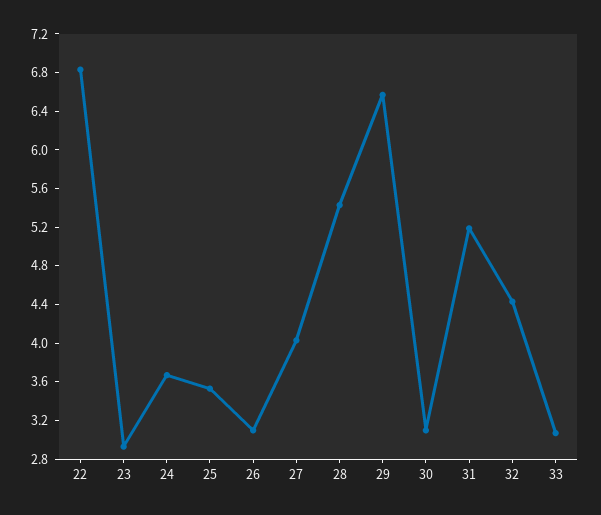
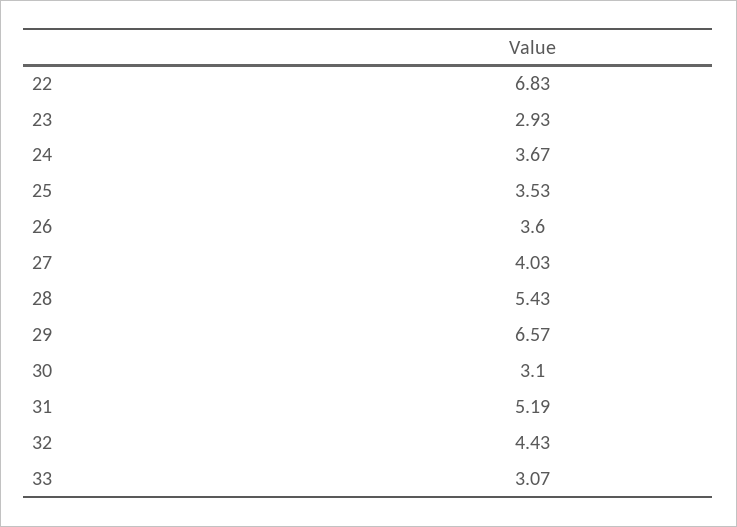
26: 3.1 -> 3.6

